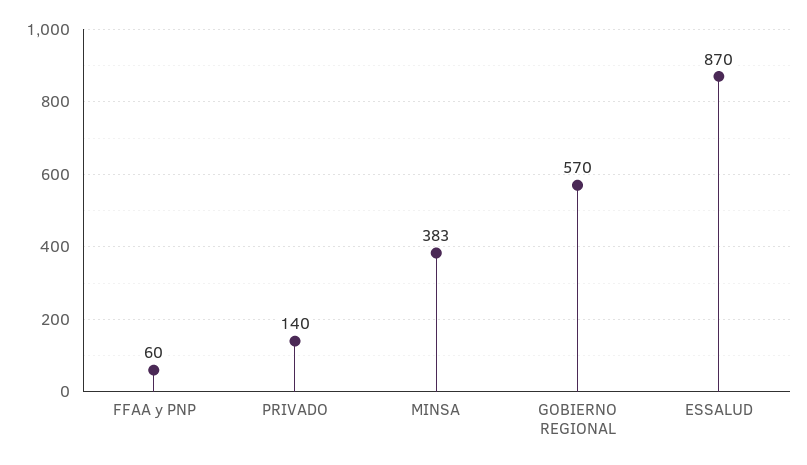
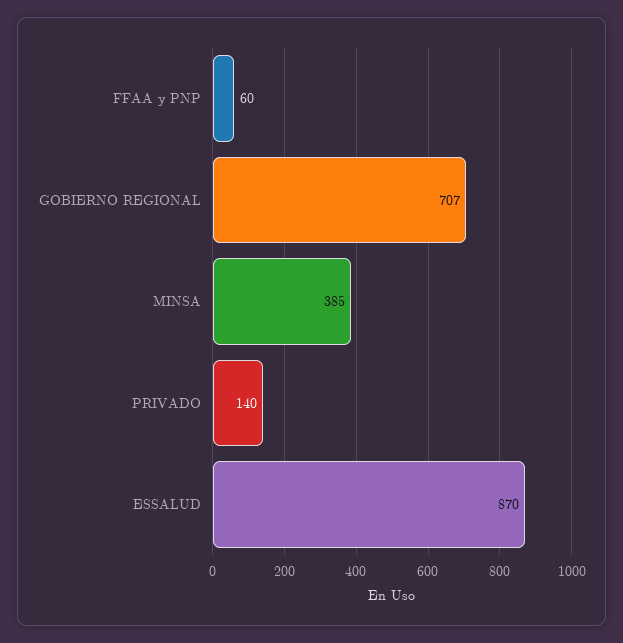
MINSA: 383 -> 385
GOBIERNO REGIONAL: 570 -> 707

